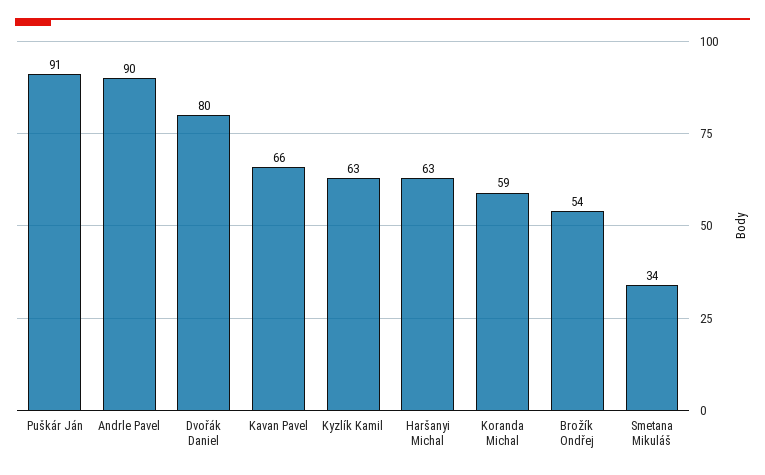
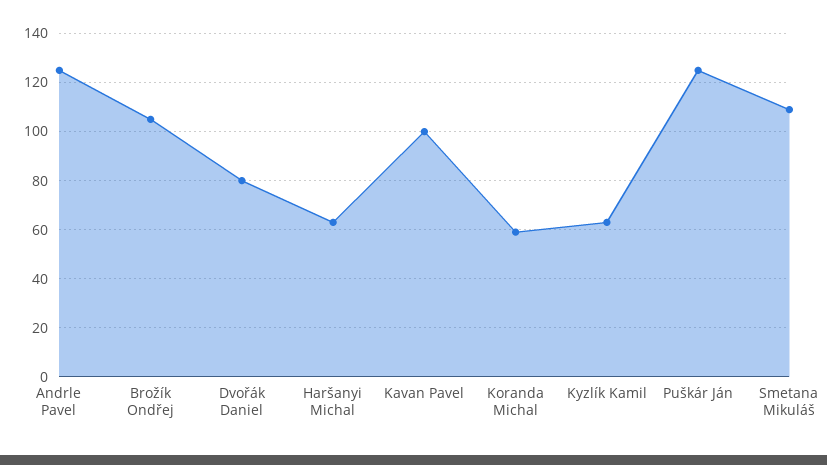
Puškár Ján: 91 -> 125
Andrle Pavel: 90 -> 125
Kavan Pavel: 66 -> 100
Brožík Ondřej: 54 -> 105
Smetana Mikuláš: 34 -> 110

